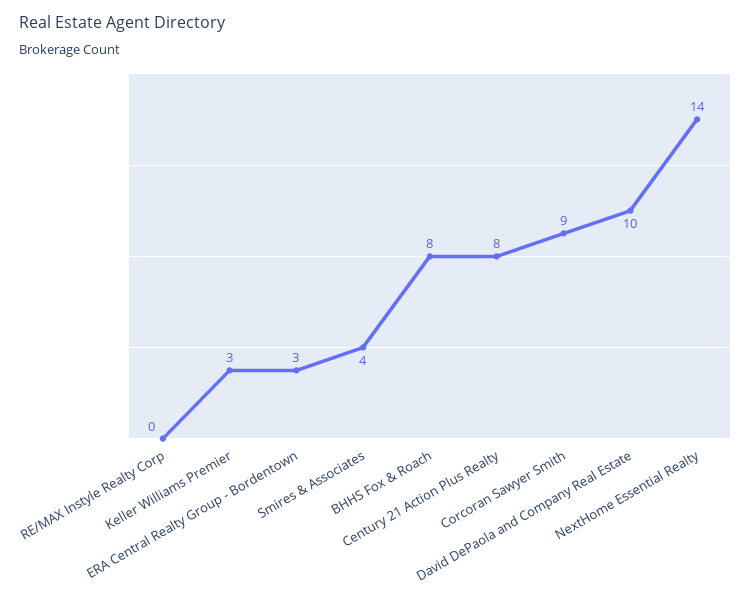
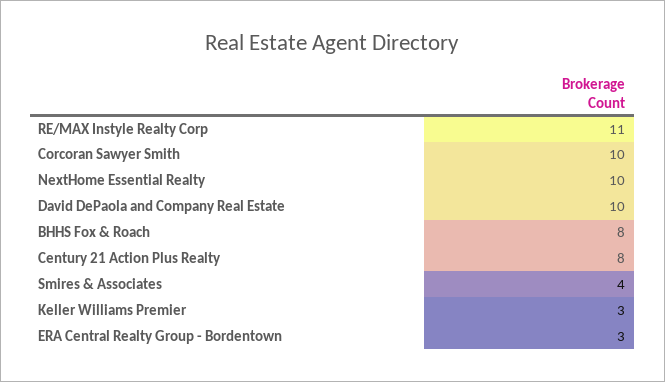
RE/MAX Instyle Realty Corp: 0 -> 11
Corcoran Sawyer Smith: 9 -> 10
NextHome Essential Realty: 14 -> 10

